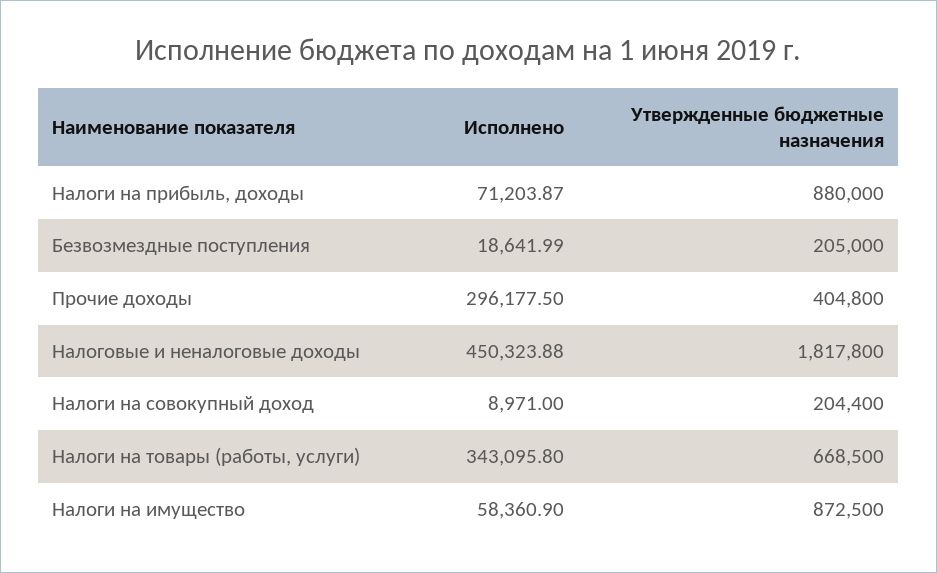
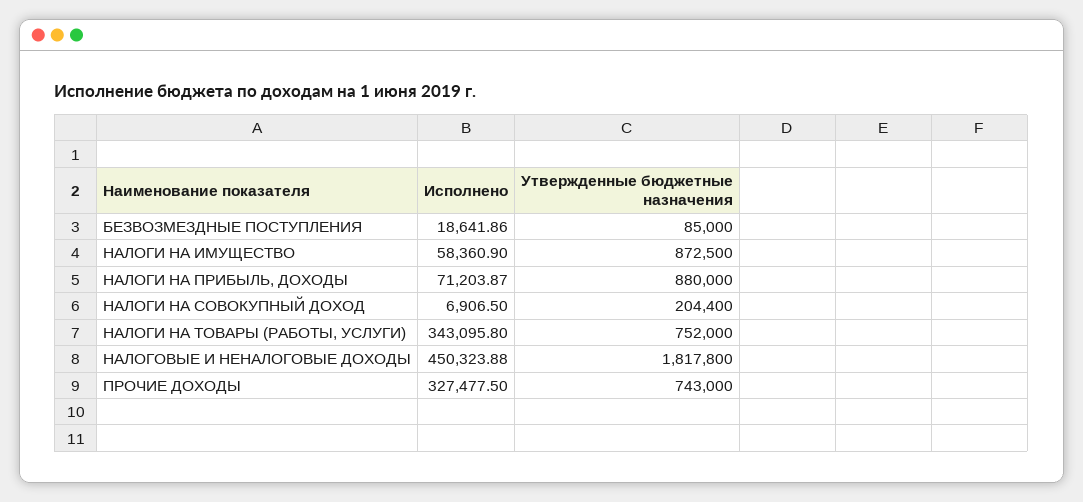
Исполнено, Безвозмездные поступления: 18641.99 -> 18641.86
Утвержденные бюджетные назначения, Безвозмездные поступления: 205000 -> 85000
Исполнено, Прочие доходы: 296177.5 -> 327477.5
Утвержденные бюджетные назначения, Прочие доходы: 404800 -> 743000
Исполнено, Налоги на совокупный доход: 8971 -> 6906.5
Утвержденные бюджетные назначения, Налоги на товары (работы, услуги): 668500 -> 752000

